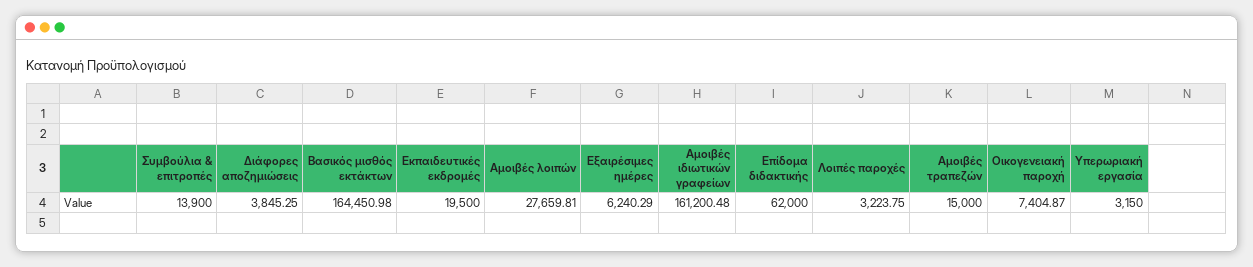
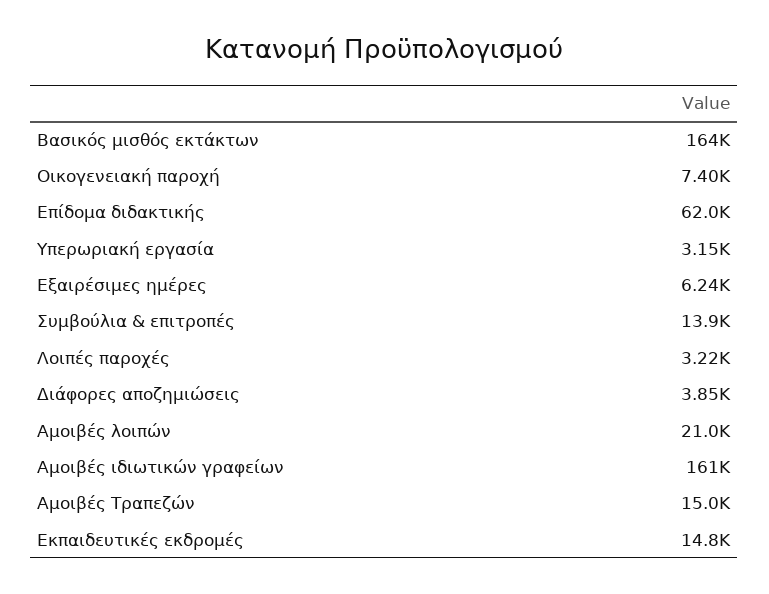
Εκπαιδευτικές εκδρομές: 19500 -> 14800
Αμοιβές λοιπών: 27659.81 -> 21000

